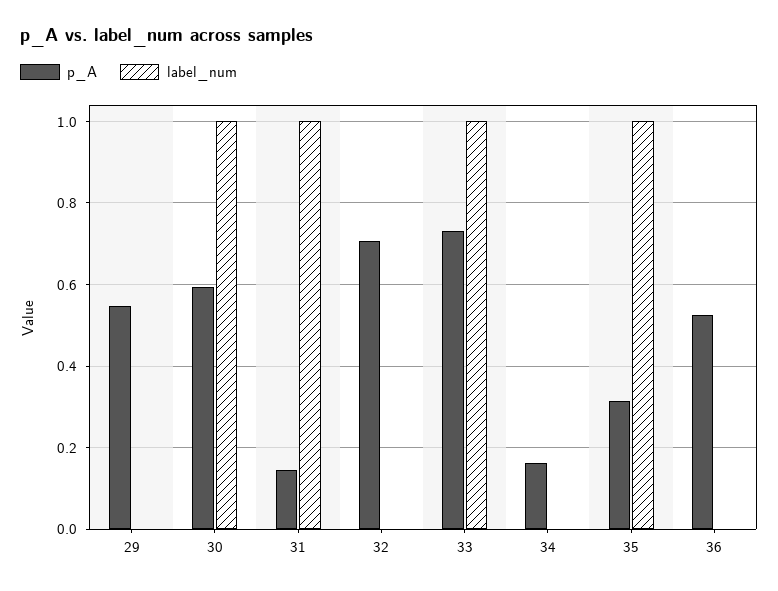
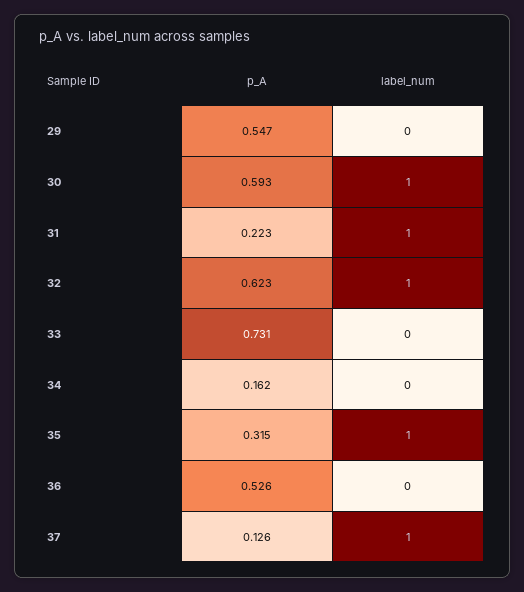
p_A, 31: 0.14 -> 0.223
p_A, 32: 0.7 -> 0.623
label_num, 32: 0 -> 1
label_num, 33: 1 -> 0
p_A, 37: none -> 0.126
label_num, 37: none -> 1

